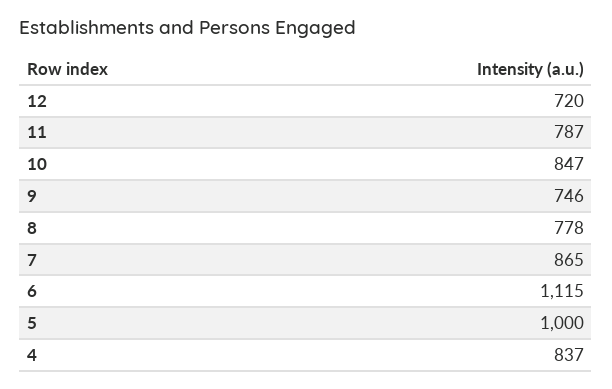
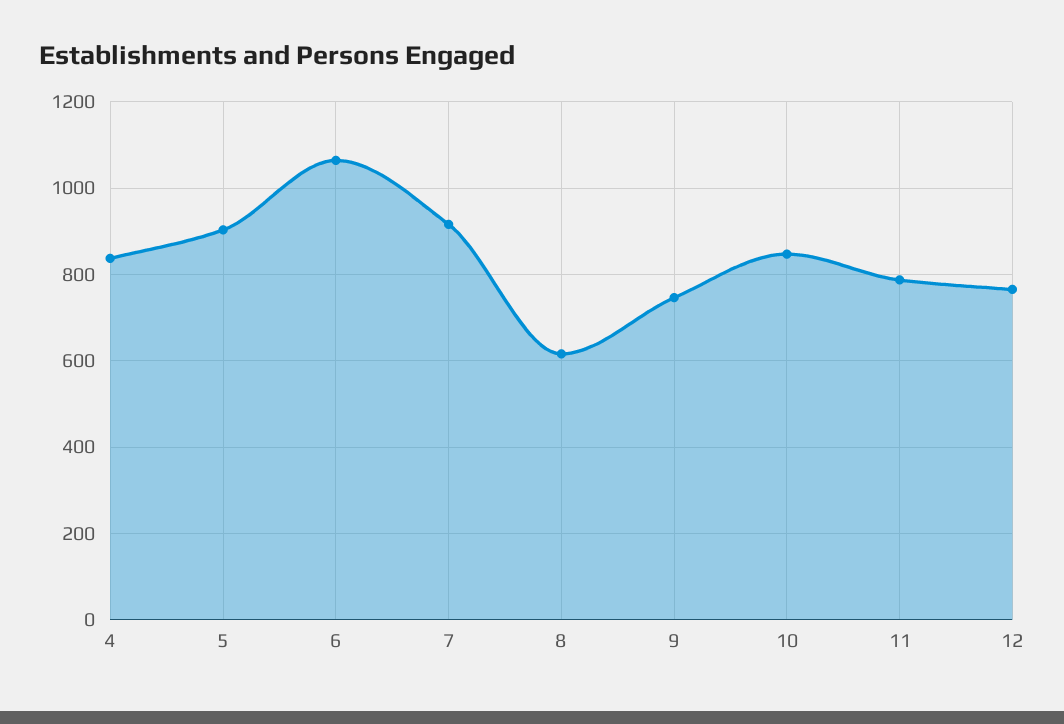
12: 720 -> 760
8: 778 -> 620
7: 865 -> 920
6: 1115 -> 1060
5: 1000 -> 900

